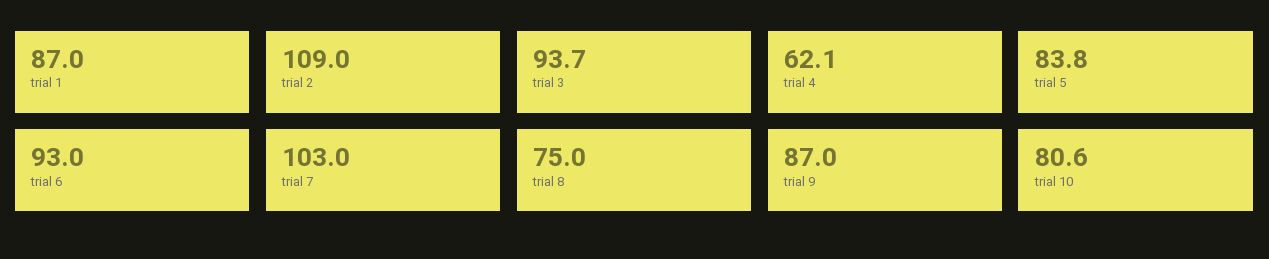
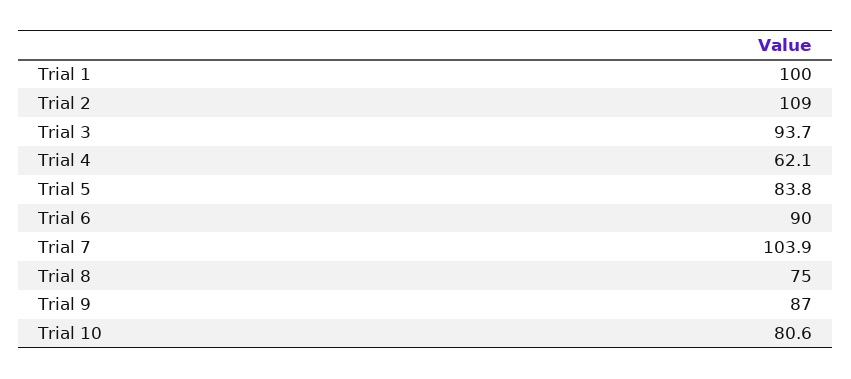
trial 1: 87 -> 100
trial 6: 93 -> 90
trial 7: 103 -> 103.9

